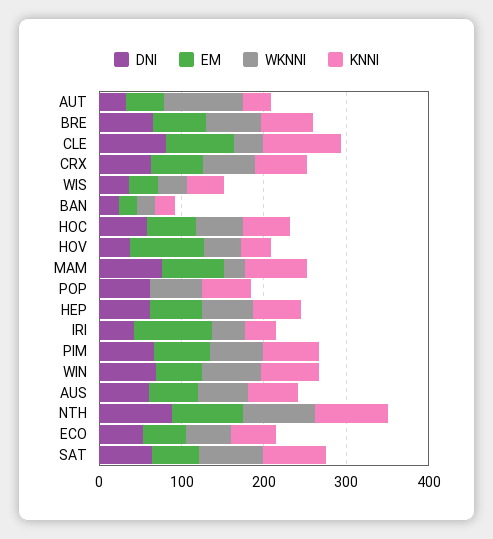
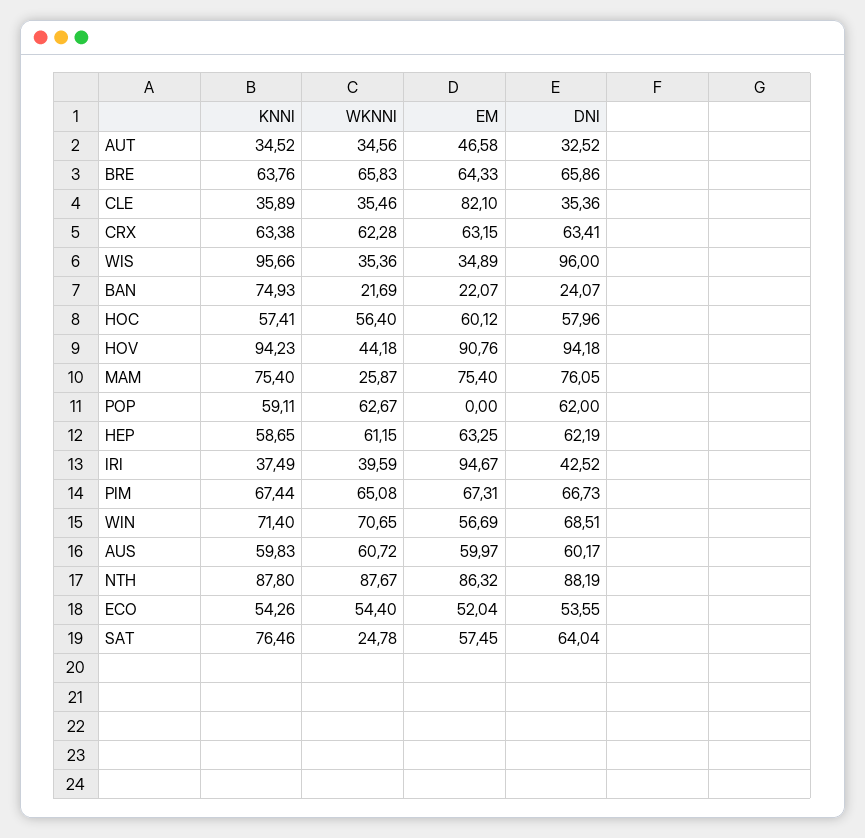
WKNNI, AUT: 100 -> 34.56
DNI, CLE: 80 -> 35.36
KNNI, CLE: 100 -> 35.89
DNI, WIS: 40 -> 96
KNNI, WIS: 40 -> 95.66
KNNI, BAN: 20 -> 74.93
DNI, HOV: 40 -> 94.18
KNNI, HOV: 40 -> 94.23
WKNNI, SAT: 80 -> 24.78

